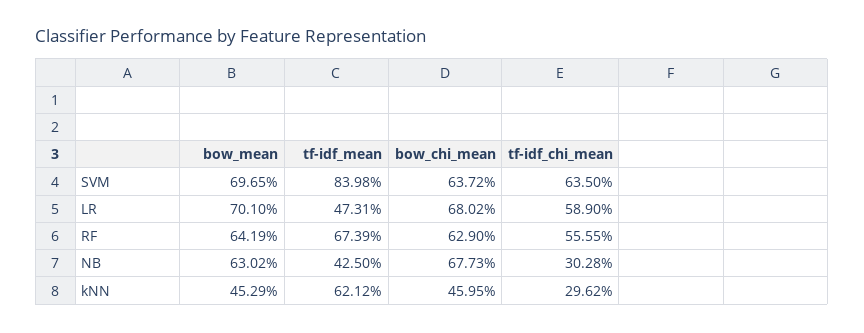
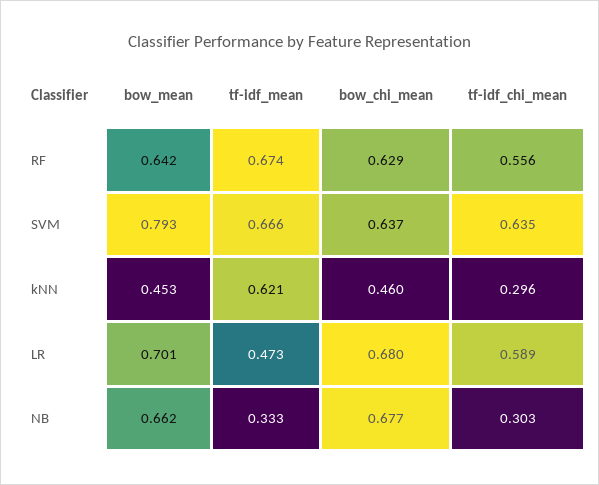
bow_mean, SVM: 0.6965 -> 0.793
tf-idf_mean, SVM: 0.8398 -> 0.666
bow_mean, NB: 0.6302 -> 0.662
tf-idf_mean, NB: 0.425 -> 0.333

